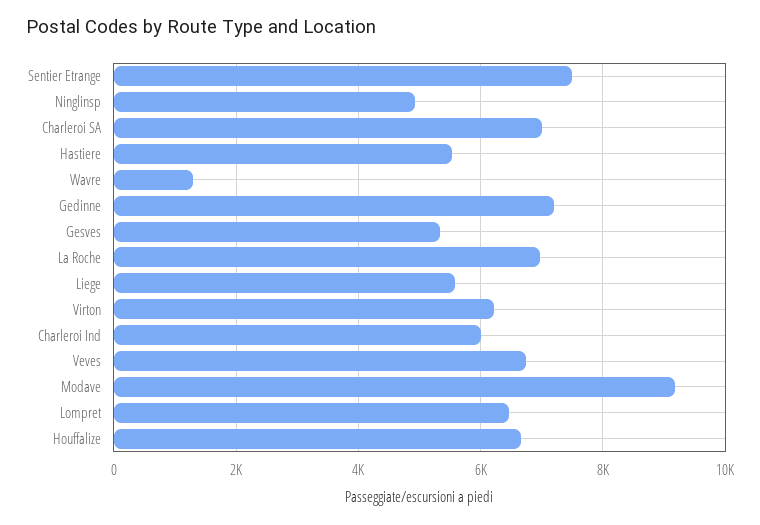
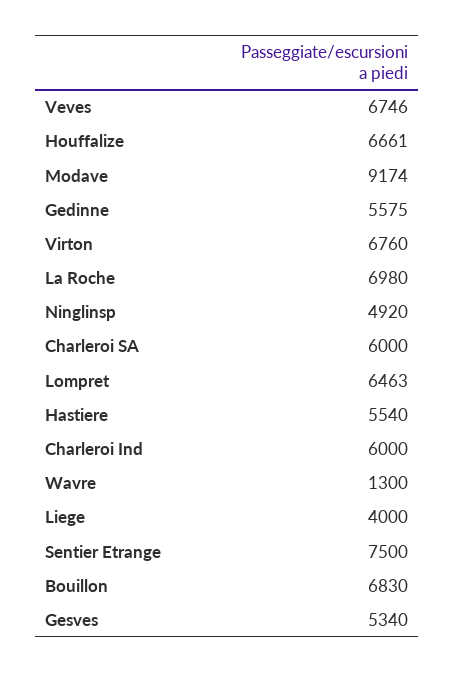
Charleroi SA: 7000 -> 6000
Gedinne: 7200 -> 5575
Liege: 5600 -> 4000
Virton: 6200 -> 6760
Bouillon: none -> 6830

